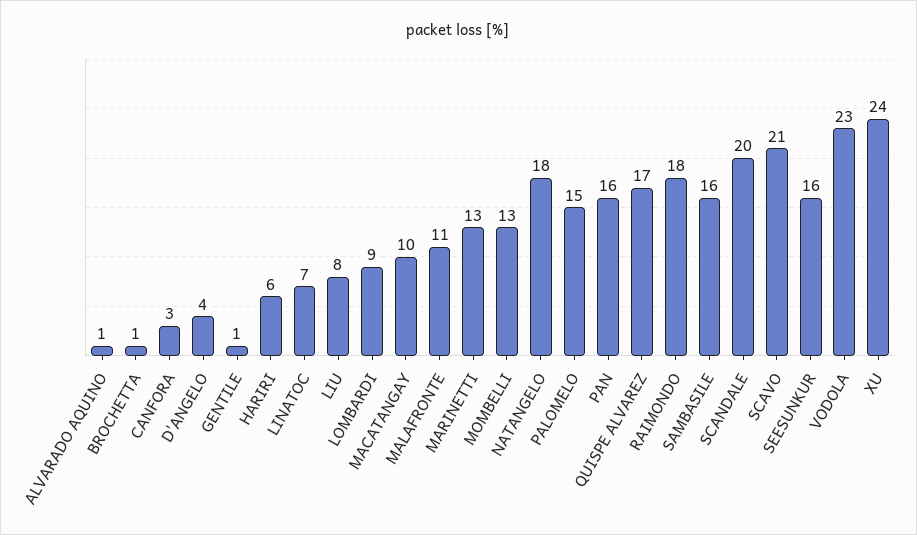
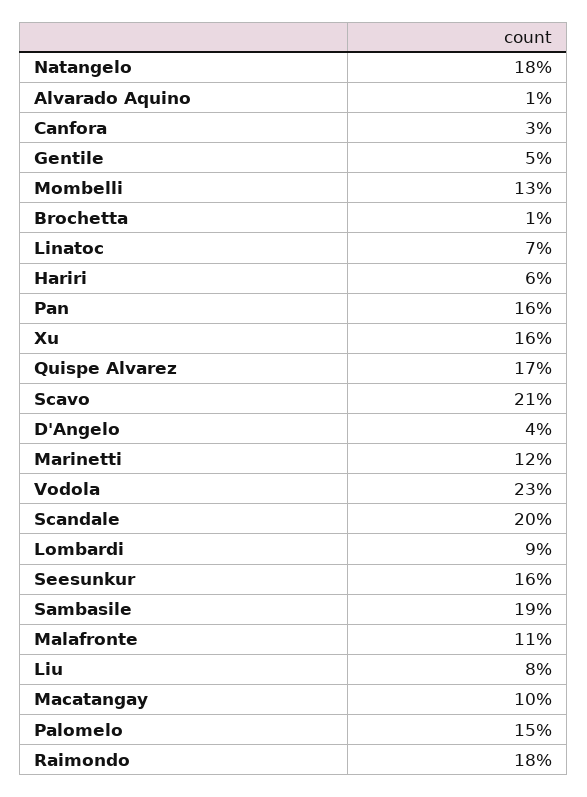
GENTILE: 1 -> 5
MARINETTI: 13 -> 12
SAMBASILE: 16 -> 19
XU: 24 -> 16

